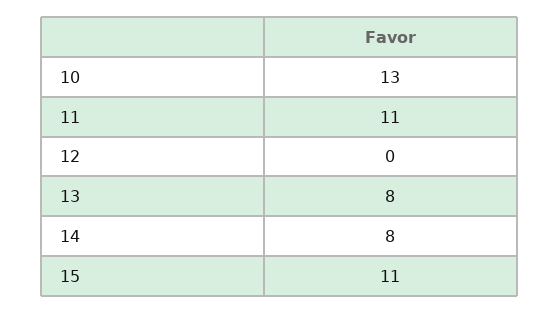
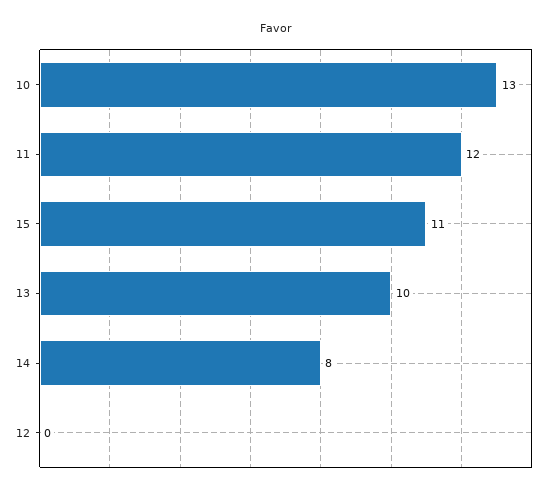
11: 11 -> 12
13: 8 -> 10

